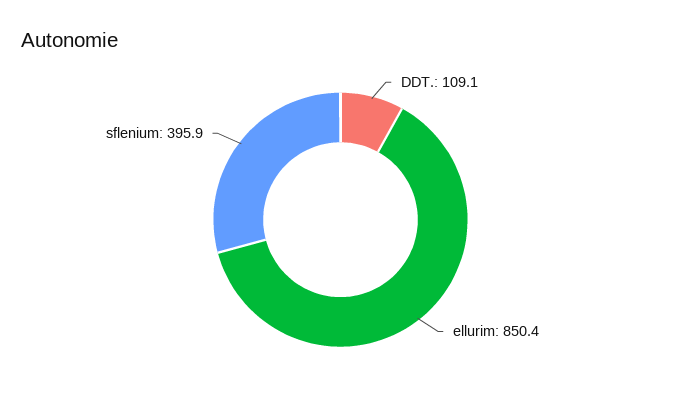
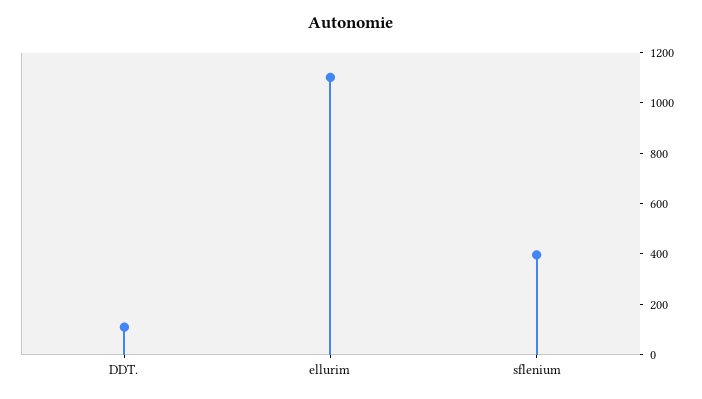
ellurim: 850.4 -> 1100

